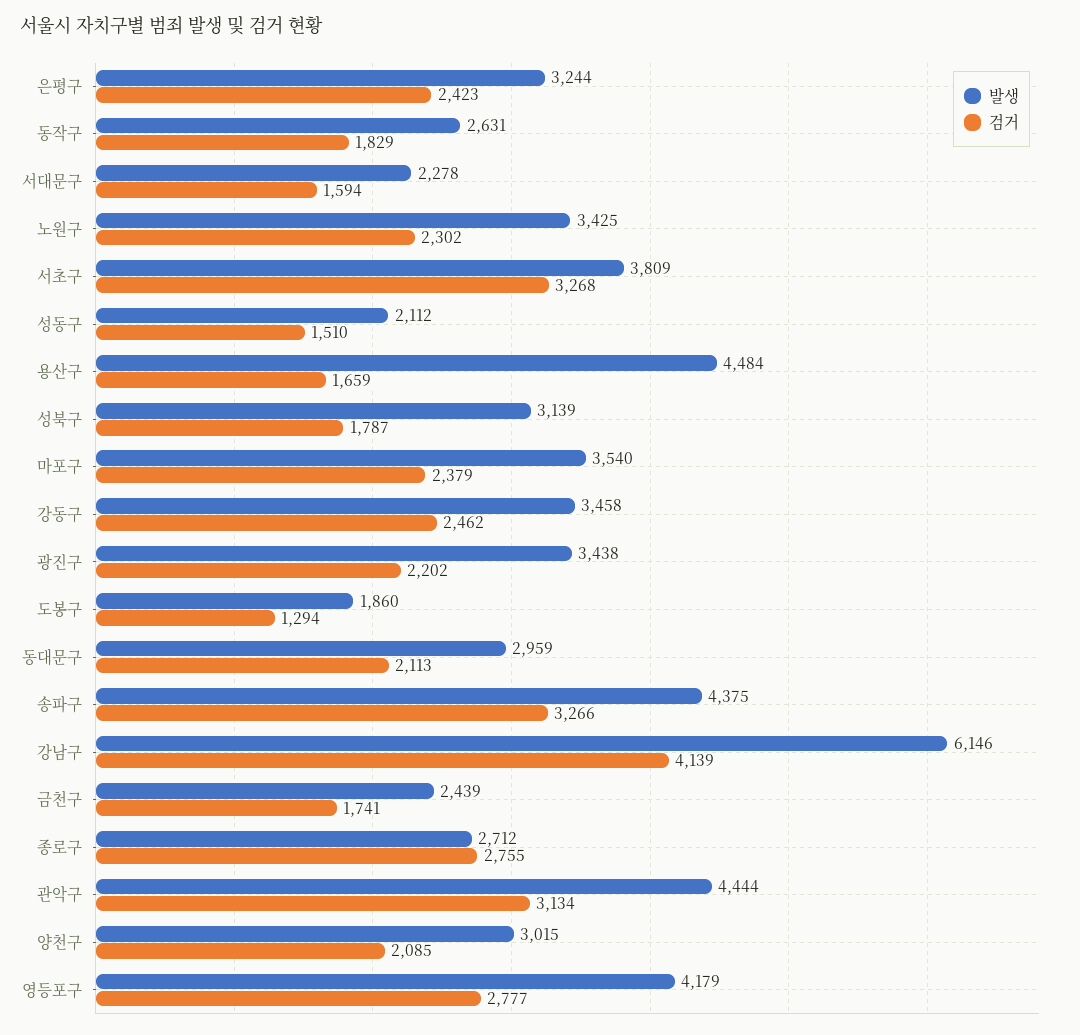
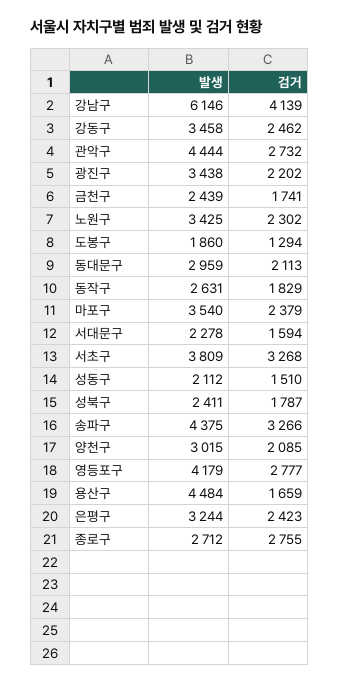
발생, 성북구: 3139 -> 2411
검거, 관악구: 3134 -> 2732

